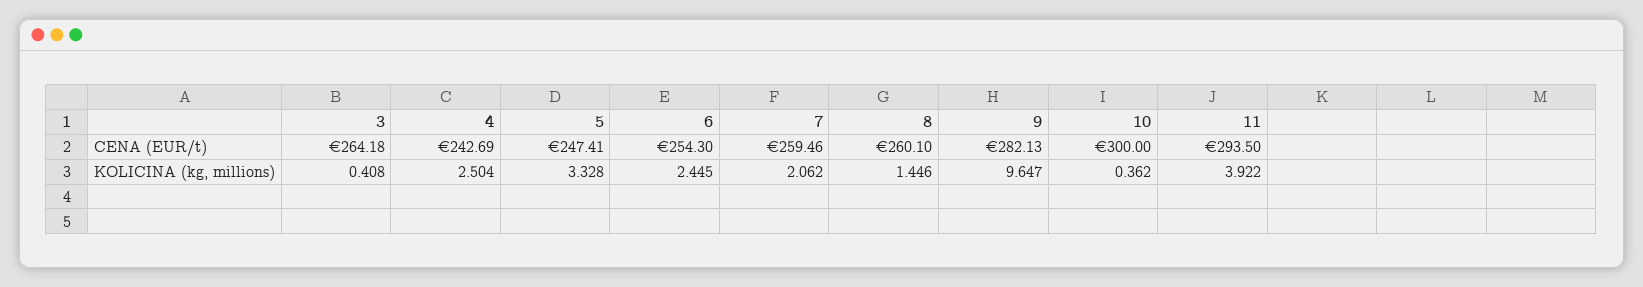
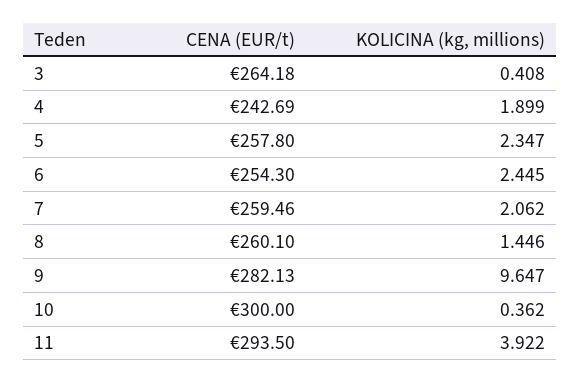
5, CENA (EUR/t): 247.41 -> 257.8
4, KOLICINA (kg, millions): 2.504 -> 1.899
5, KOLICINA (kg, millions): 3.328 -> 2.347

